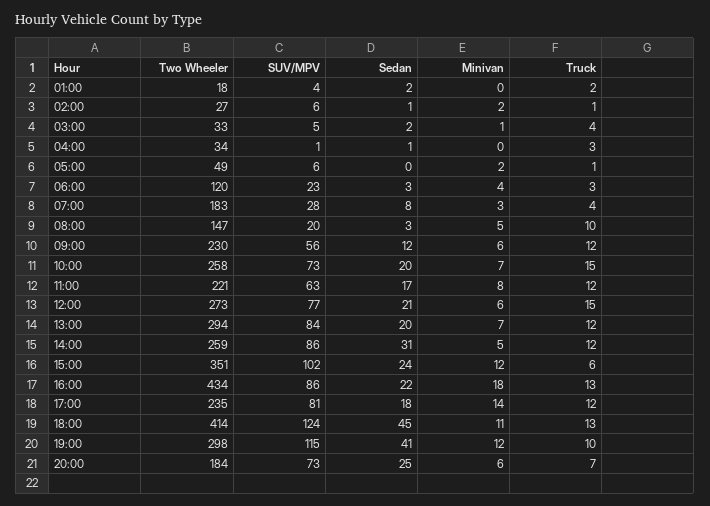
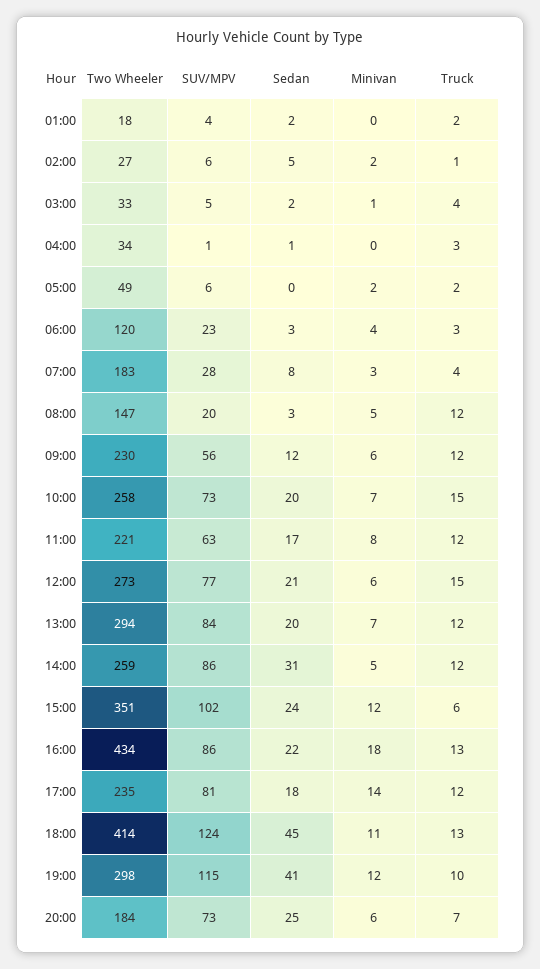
Sedan, 02:00: 1 -> 5
Truck, 05:00: 1 -> 2
Truck, 08:00: 10 -> 12

